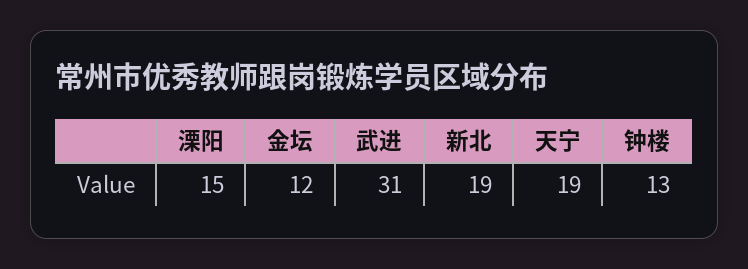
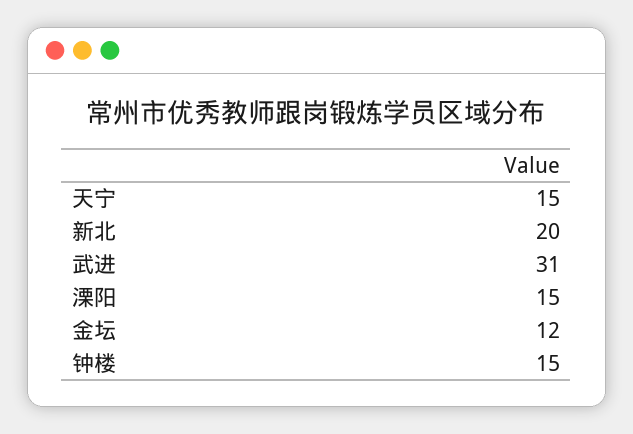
新北: 19 -> 20
天宁: 19 -> 15
钟楼: 13 -> 15

